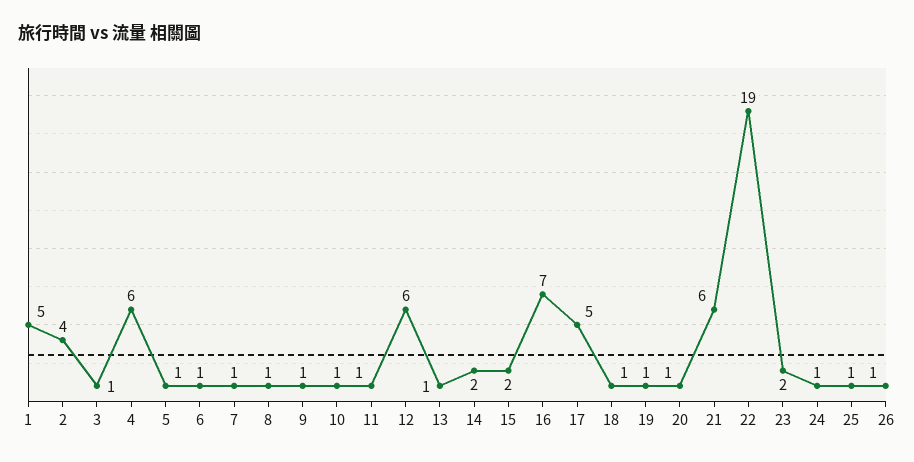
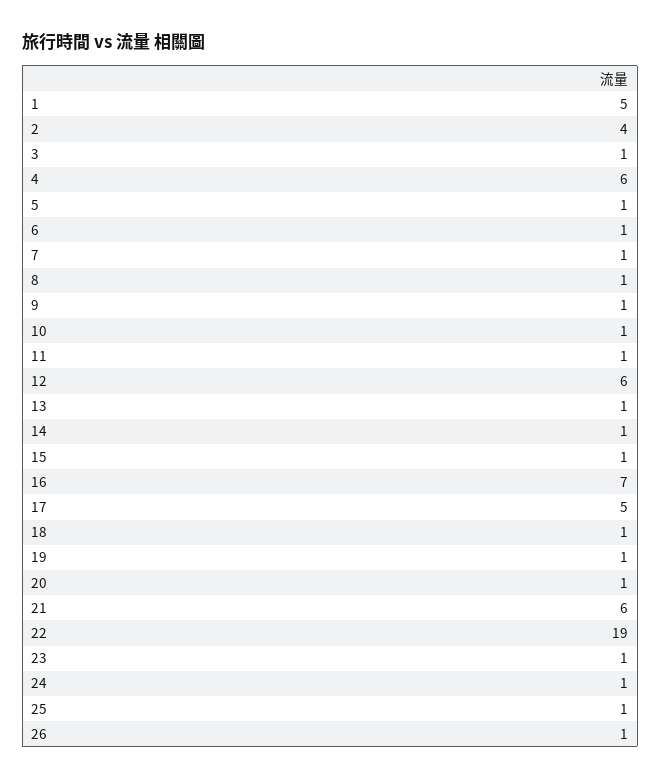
14: 2 -> 1
15: 2 -> 1
23: 2 -> 1

